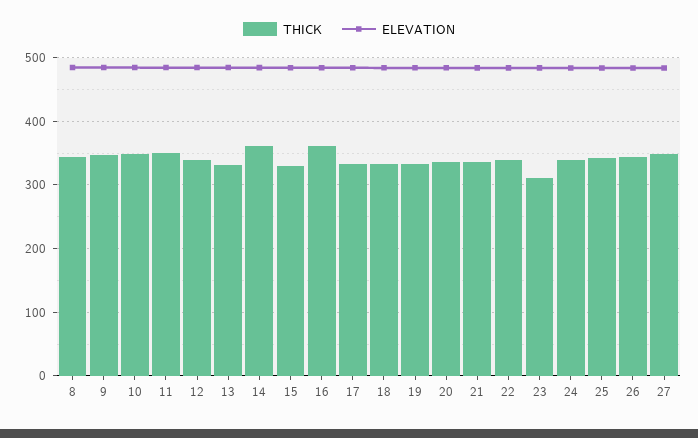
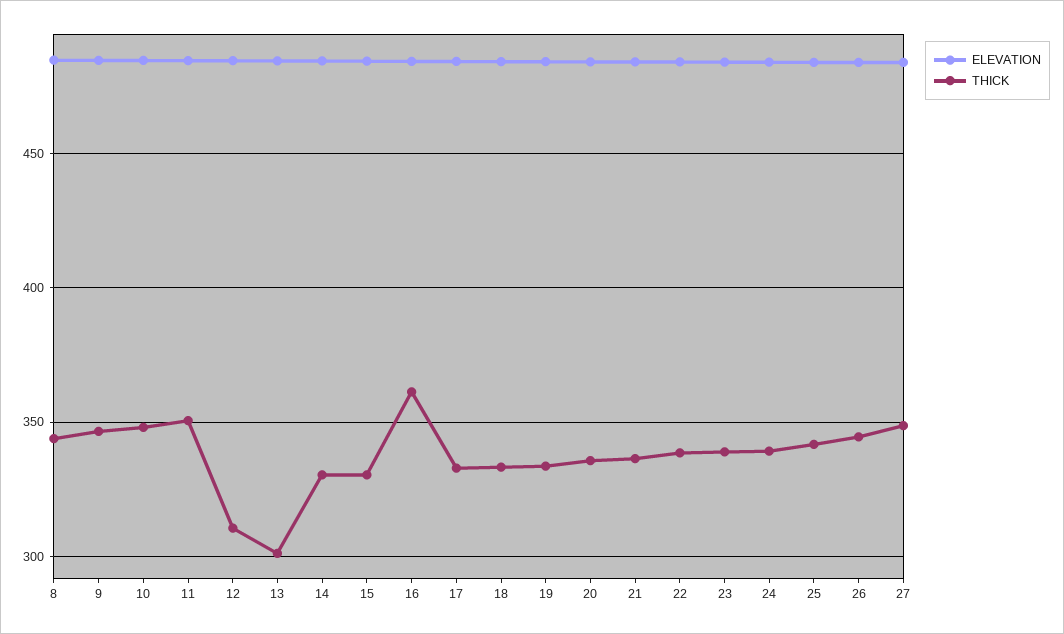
THICK, 12: 340 -> 310
THICK, 13: 330 -> 300
THICK, 14: 360 -> 330
THICK, 23: 310 -> 340

